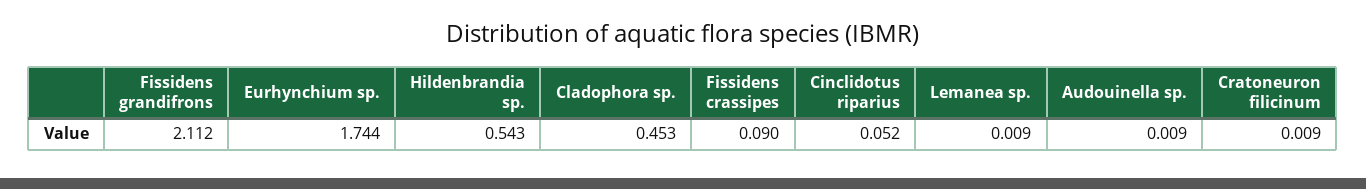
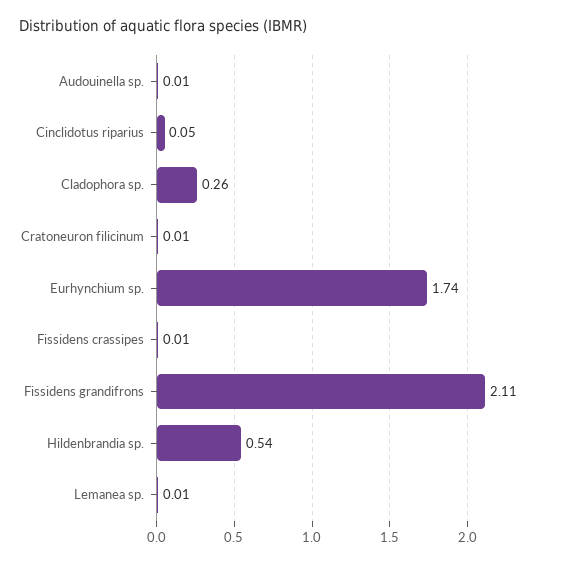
Cladophora sp.: 0.453 -> 0.26
Fissidens crassipes: 0.09 -> 0.01

